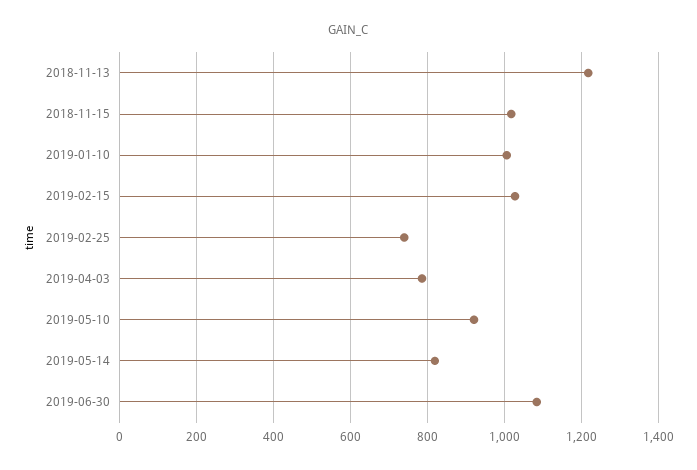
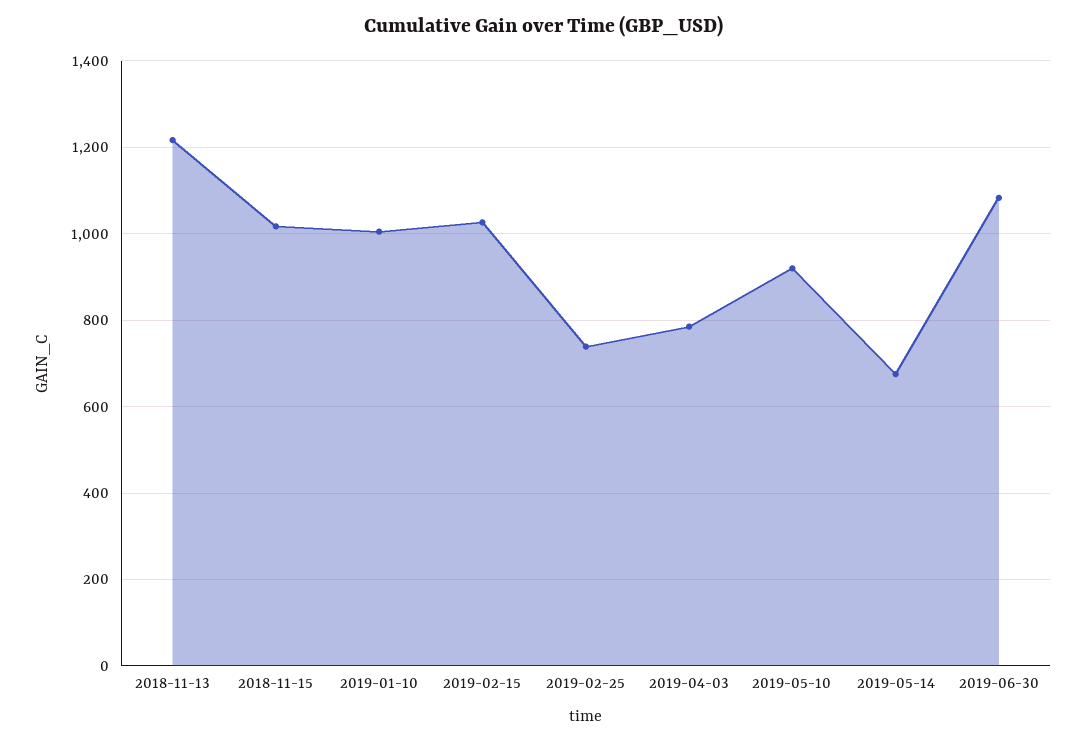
2019-05-14: 820 -> 680

